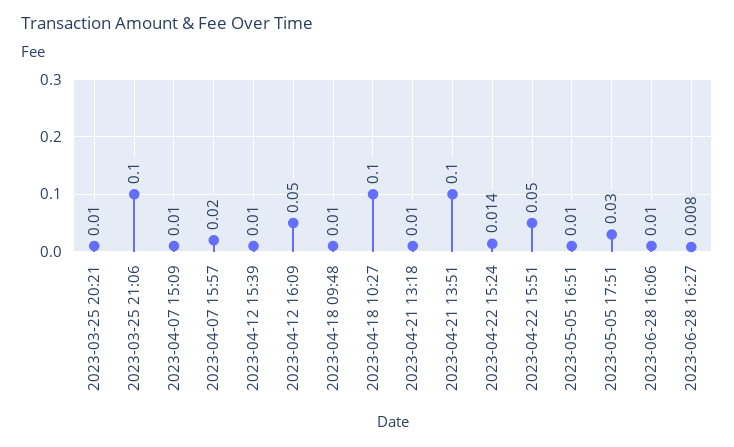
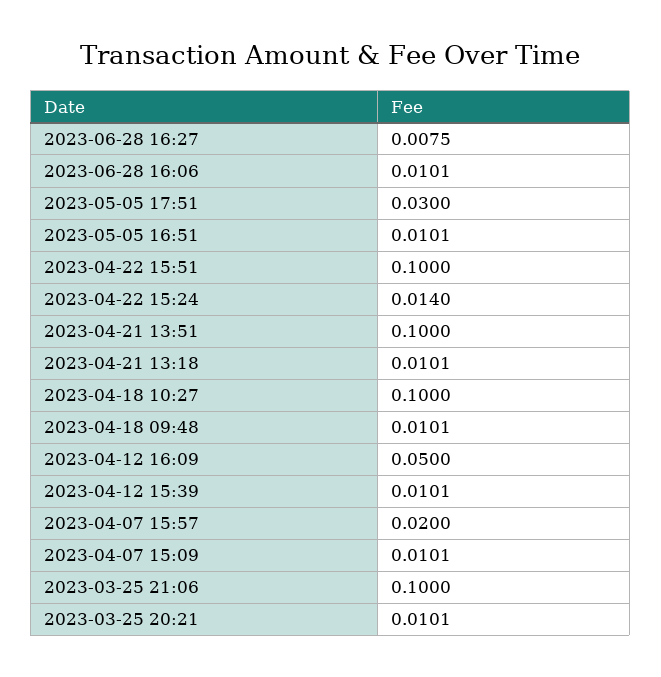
2023-04-22 15:51: 0.05 -> 0.1

